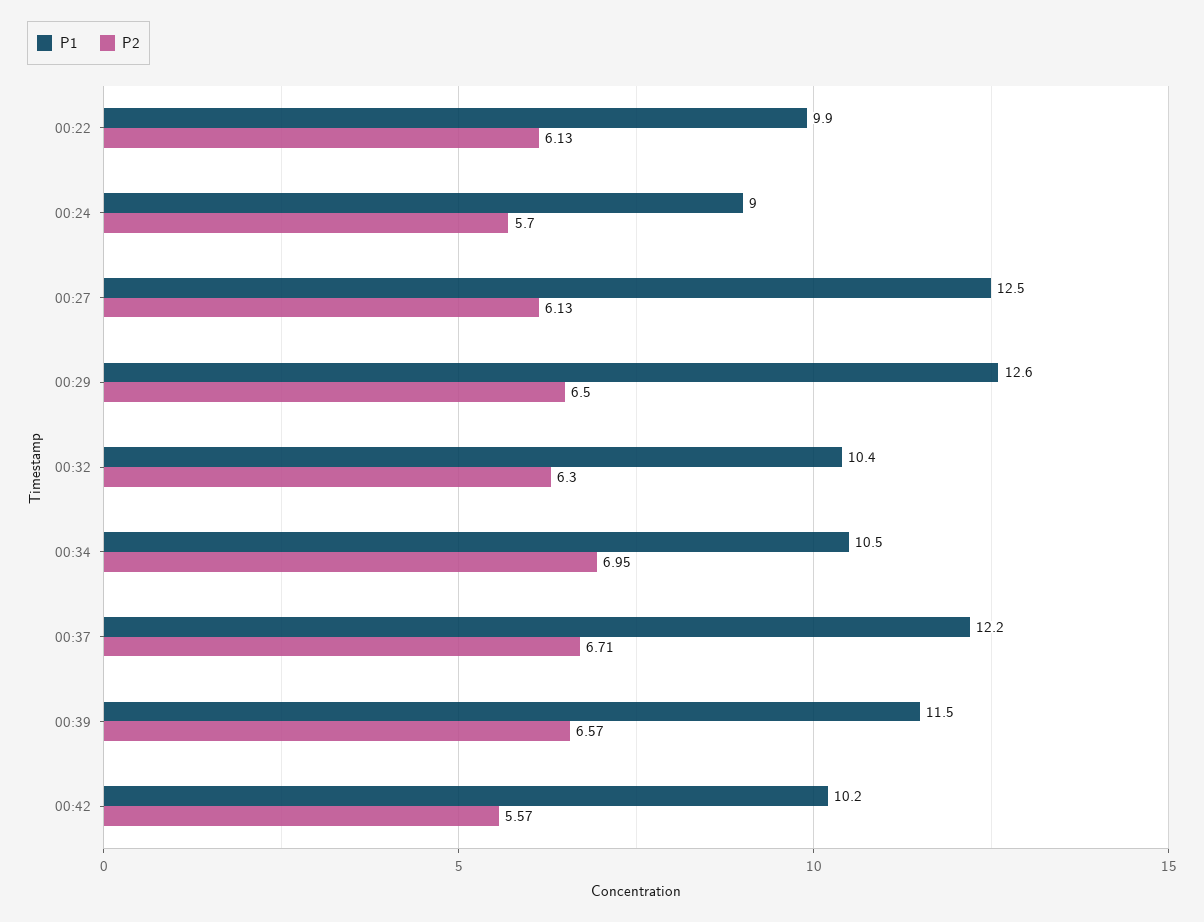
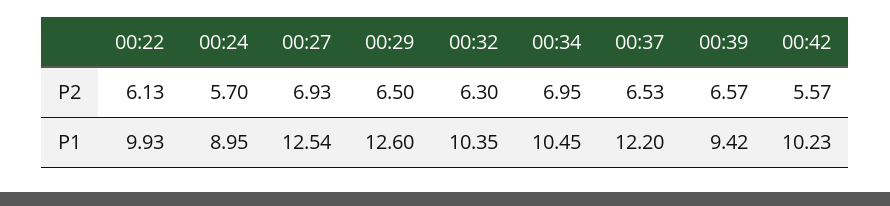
P2, 00:27: 6.13 -> 6.93
P2, 00:37: 6.71 -> 6.53
P1, 00:39: 11.5 -> 9.42

